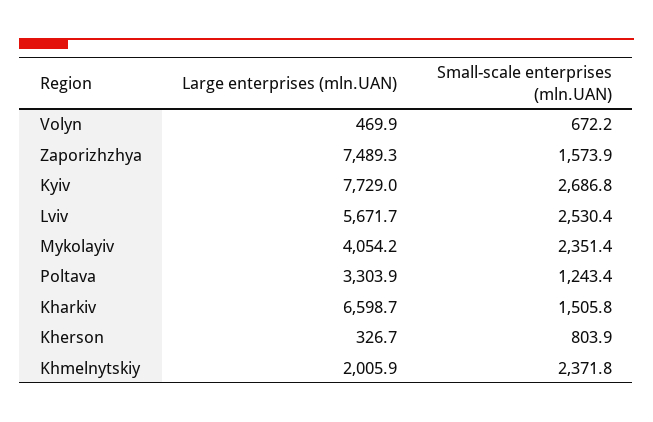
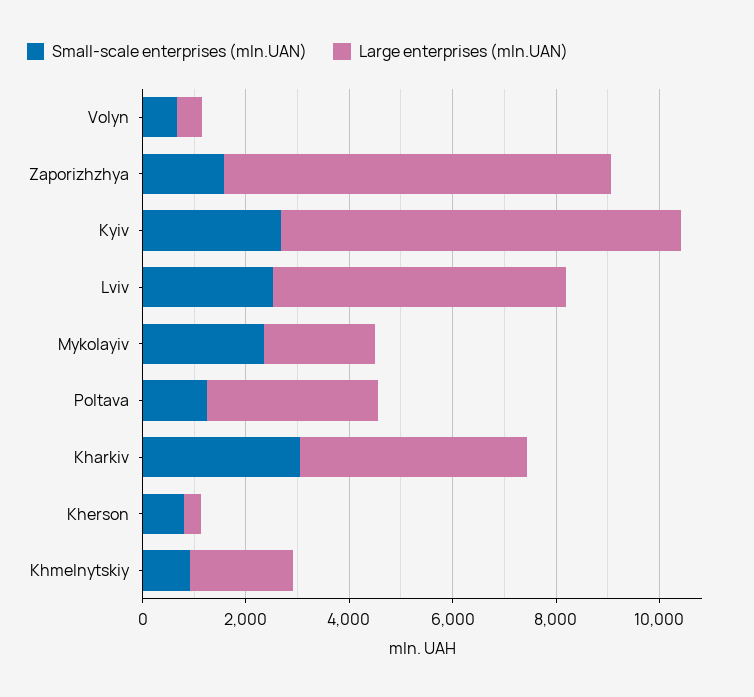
Large enterprises (mln.UAN), Mykolayiv: 4054.2 -> 2000
Large enterprises (mln.UAN), Kharkiv: 6598.7 -> 4500
Small-scale enterprises (mln.UAN), Kharkiv: 1505.8 -> 3000
Small-scale enterprises (mln.UAN), Khmelnytskiy: 2371.8 -> 1000

